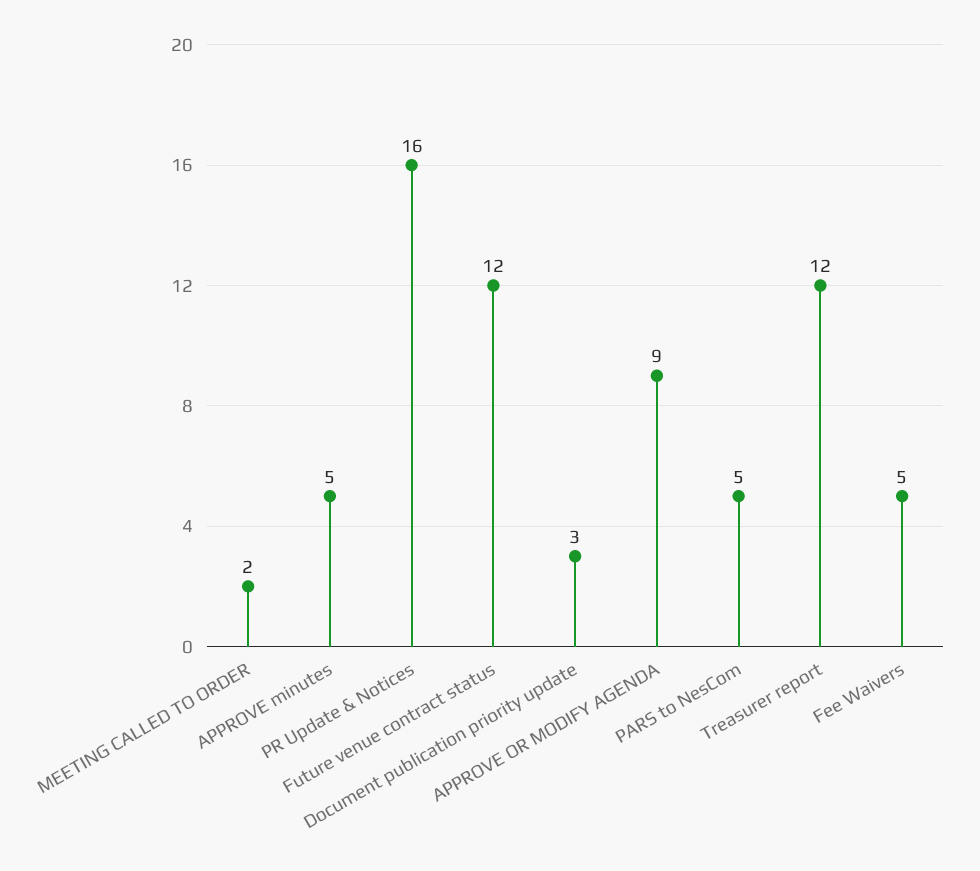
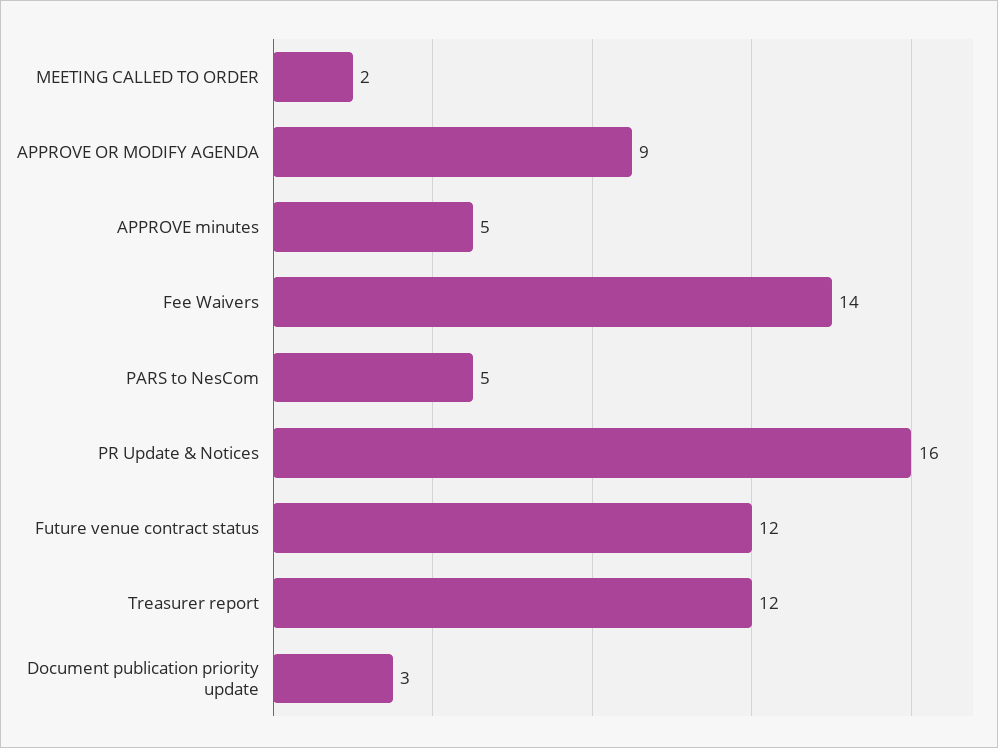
Fee Waivers: 5 -> 14

